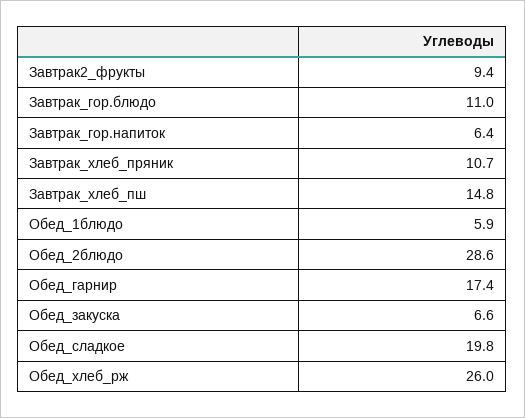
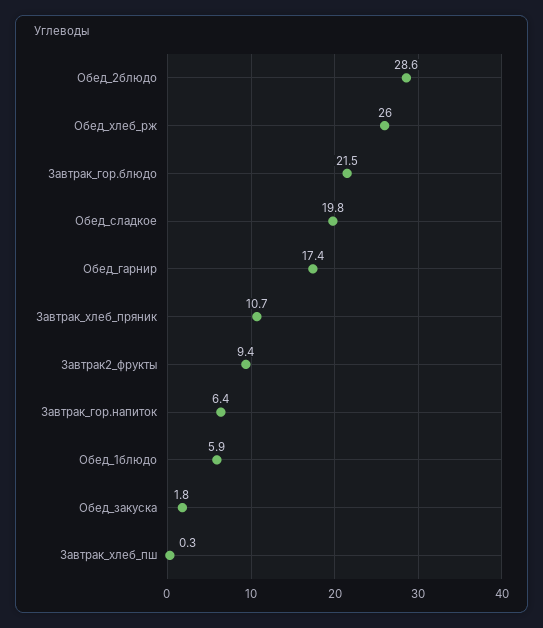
Завтрак_гор.блюдо: 11 -> 21.5
Завтрак_хлеб_пш: 14.8 -> 0.3
Обед_закуска: 6.6 -> 1.8

